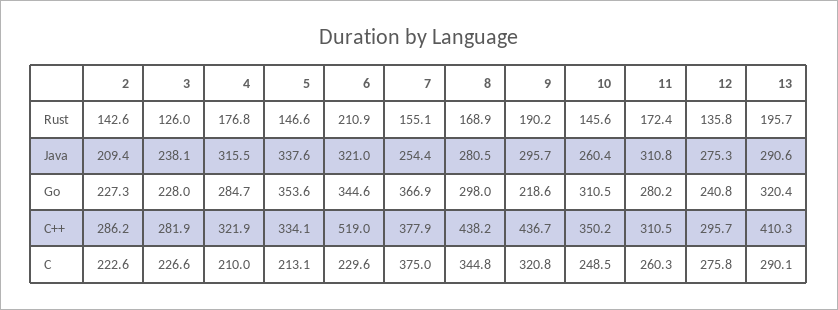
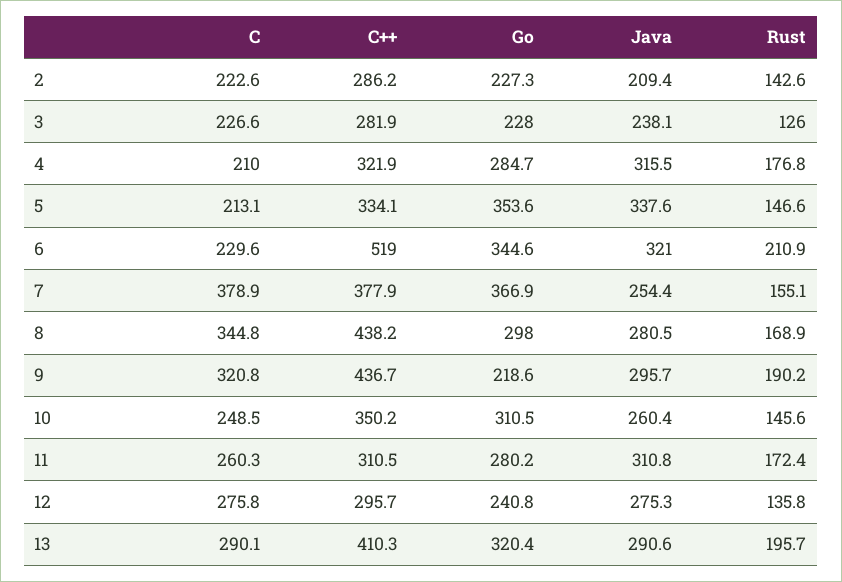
7, C: 375 -> 378.9

